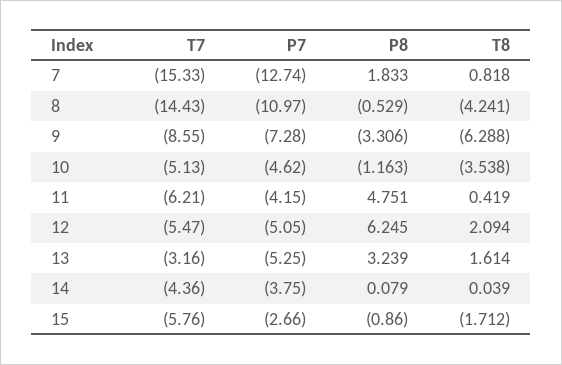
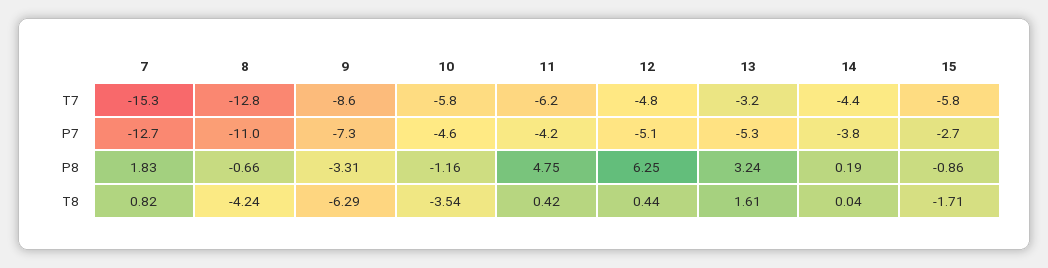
T7, 8: -14.43 -> -12.8
P8, 8: -0.529 -> -0.66
T7, 10: -5.13 -> -5.8
T7, 12: -5.47 -> -4.8
T8, 12: 2.094 -> 0.44
P8, 14: 0.079 -> 0.19

